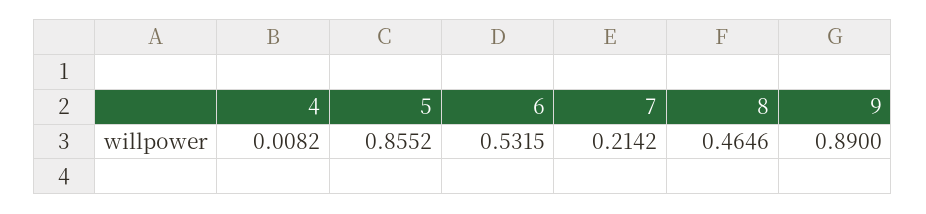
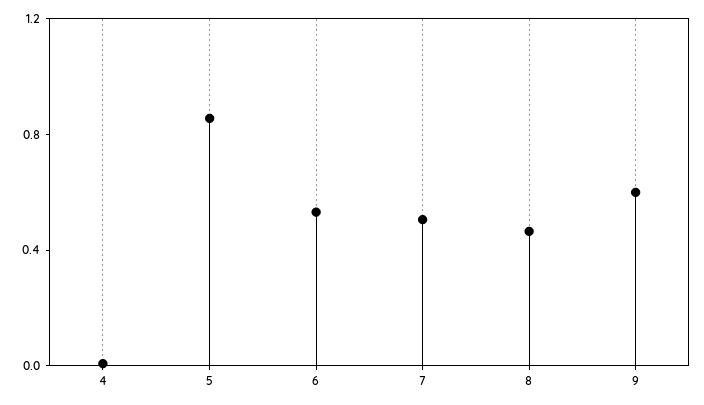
7: 0.2142 -> 0.5
9: 0.89 -> 0.6

